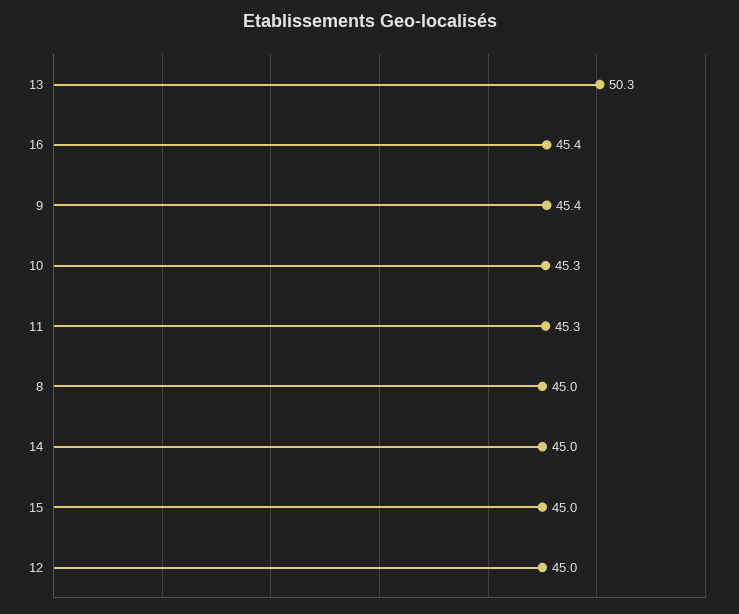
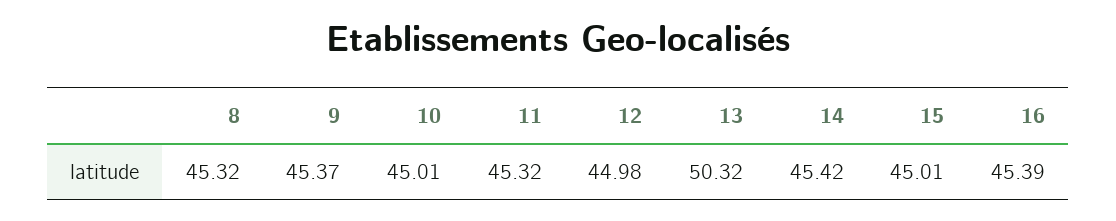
10: 45.3 -> 45.01
8: 45 -> 45.32
14: 45 -> 45.42

